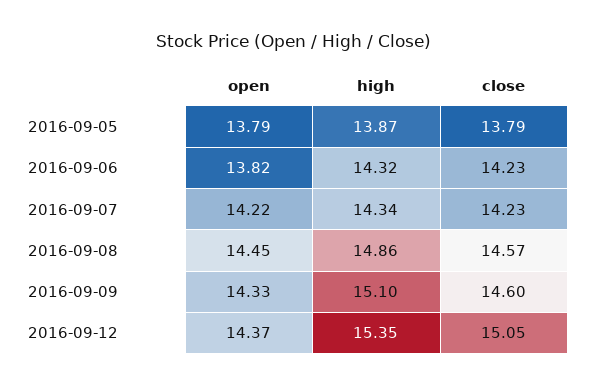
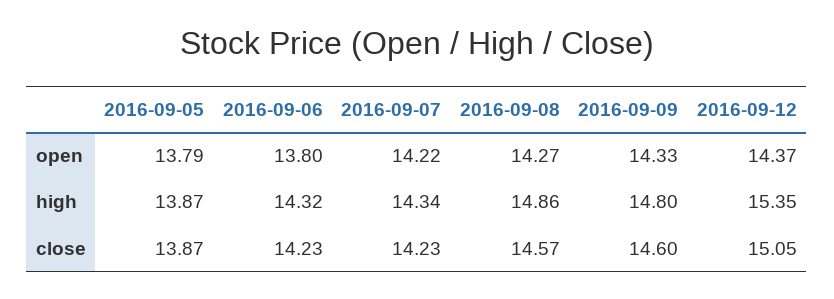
close, 2016-09-05: 13.79 -> 13.87
open, 2016-09-06: 13.82 -> 13.8
open, 2016-09-08: 14.45 -> 14.27
high, 2016-09-09: 15.1 -> 14.8

